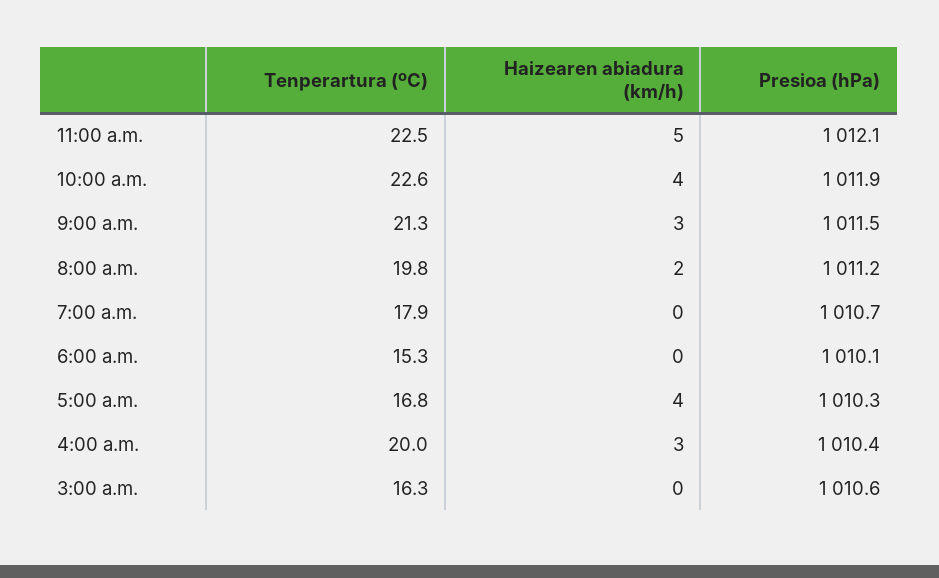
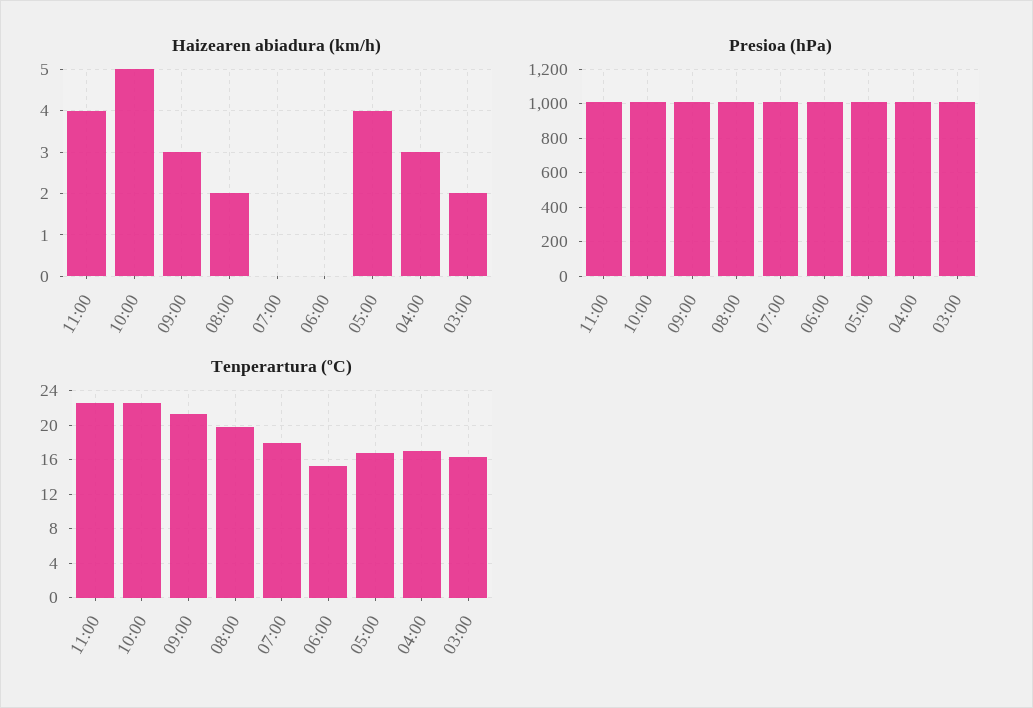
Haizearen abiadura (km/h), 11:00 a.m.: 5 -> 4
Haizearen abiadura (km/h), 10:00 a.m.: 4 -> 5
Tenperartura (ºC), 4:00 a.m.: 20 -> 17
Haizearen abiadura (km/h), 3:00 a.m.: 0 -> 2

